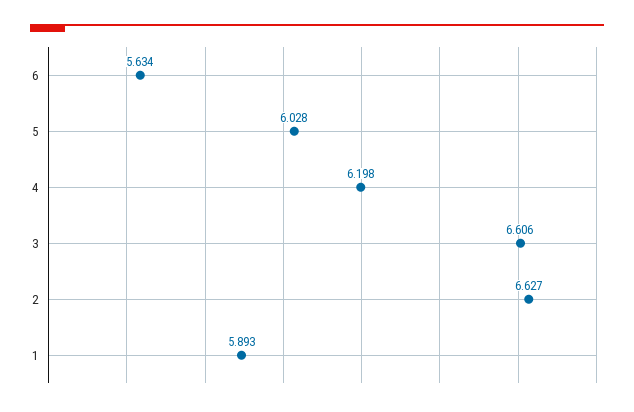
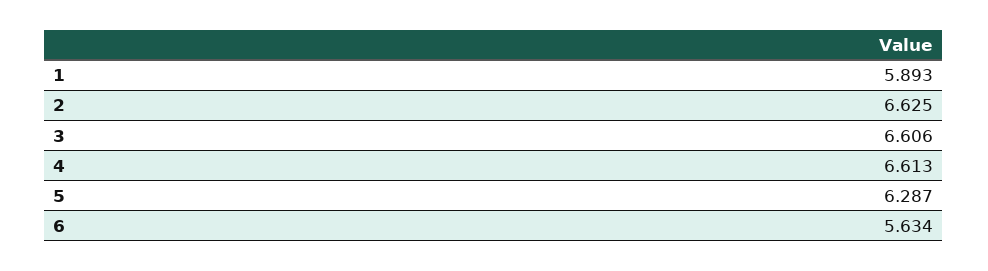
5: 6.028 -> 6.287
4: 6.198 -> 6.613
2: 6.627 -> 6.625

